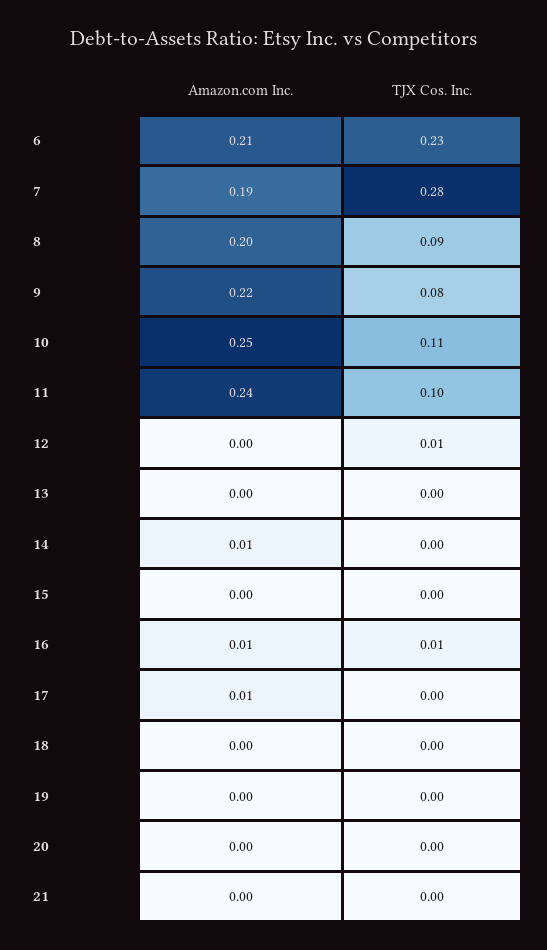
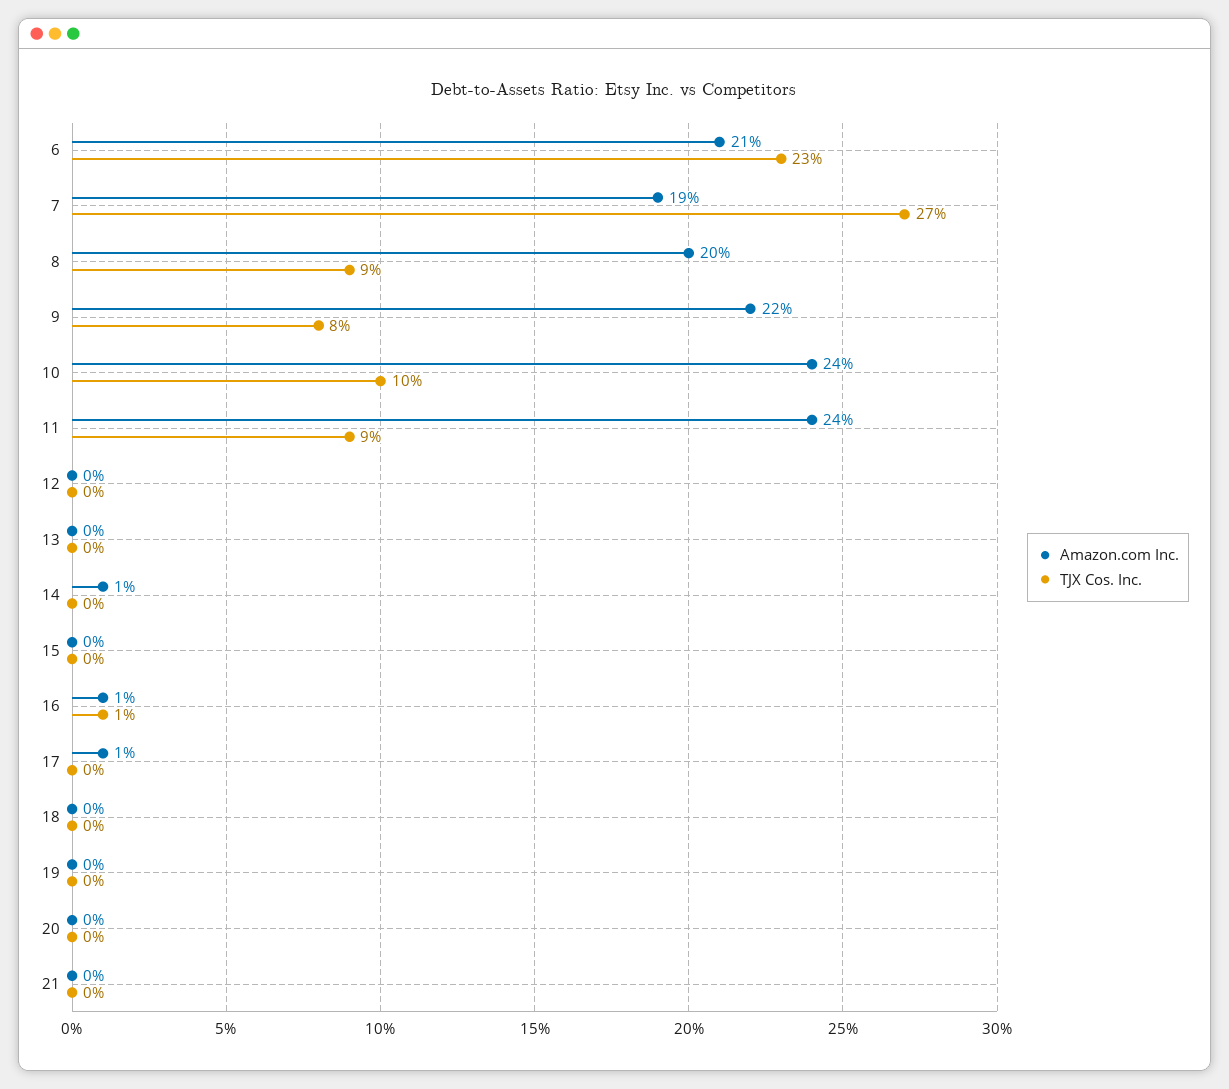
TJX Cos. Inc., 7: 0.28 -> 0.27
Amazon.com Inc., 10: 0.25 -> 0.24
TJX Cos. Inc., 10: 0.11 -> 0.1
TJX Cos. Inc., 11: 0.1 -> 0.09
TJX Cos. Inc., 12: 0.01 -> 0

